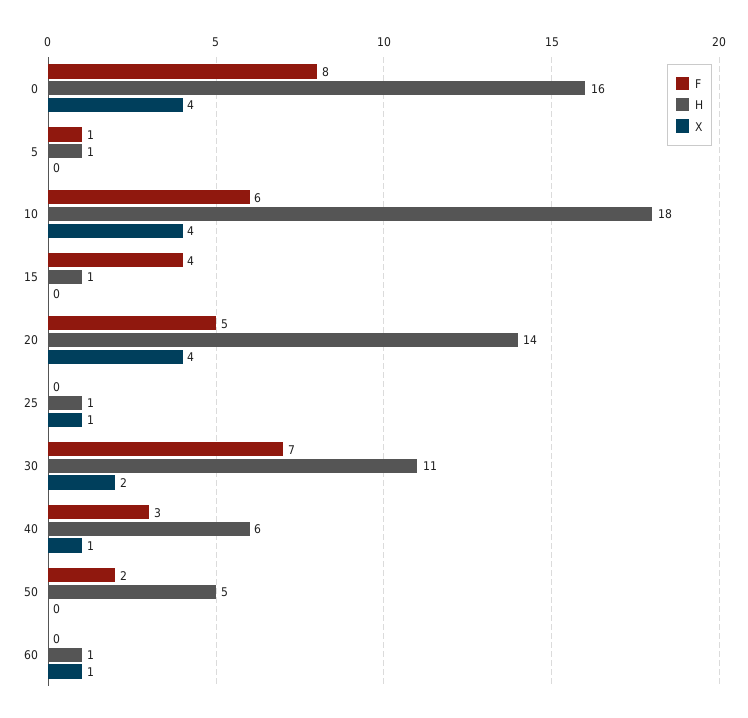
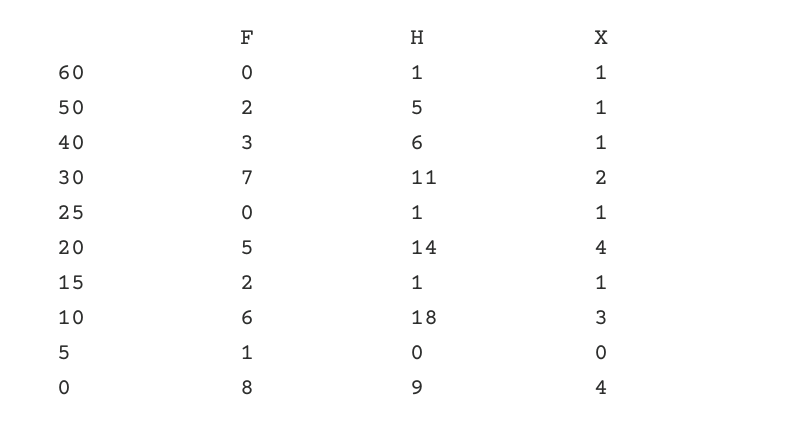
H, 0: 16 -> 9
H, 5: 1 -> 0
X, 10: 4 -> 3
F, 15: 4 -> 2
X, 15: 0 -> 1
X, 50: 0 -> 1

